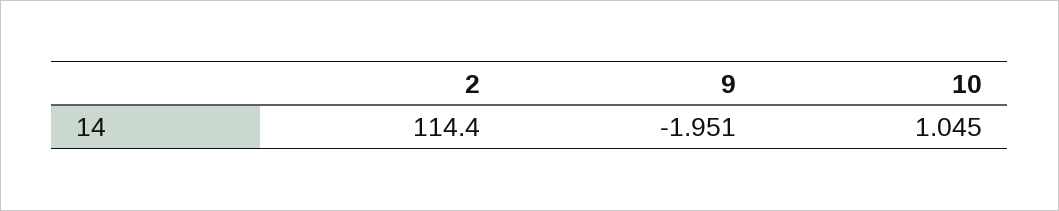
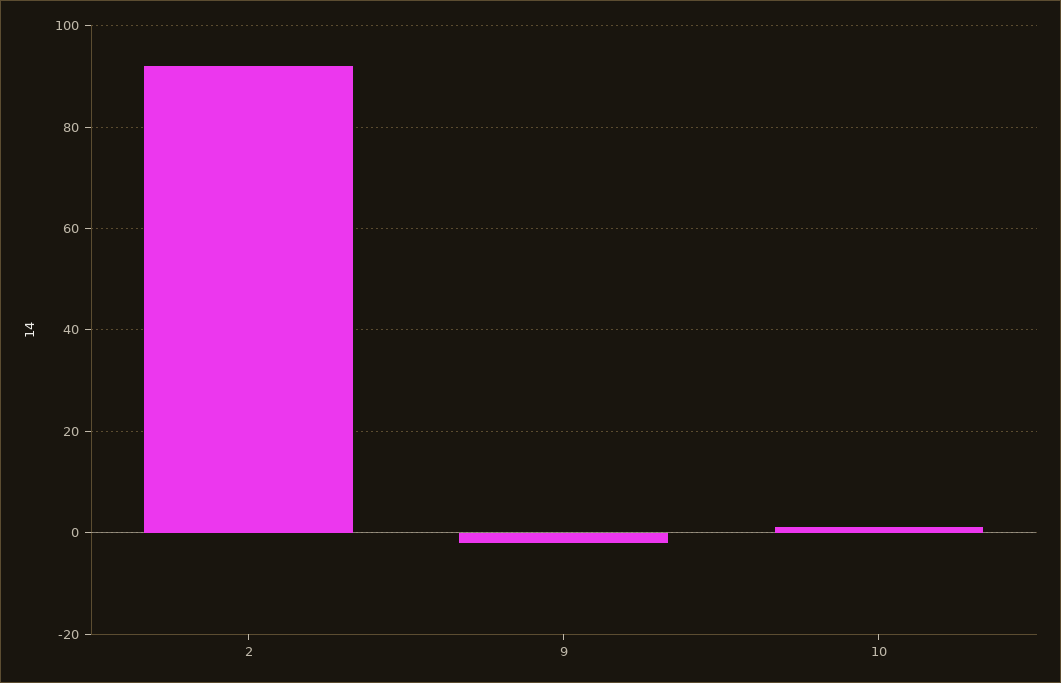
2: 114.4 -> 92

